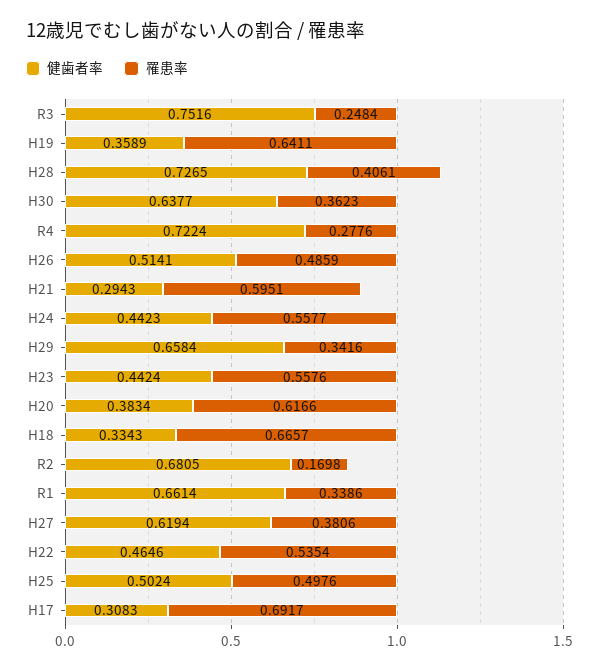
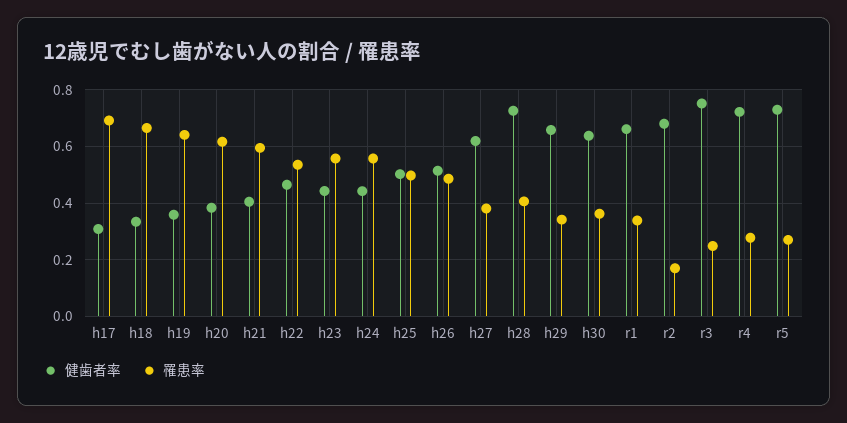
健歯者率, H21: 0.2943 -> 0.4
健歯者率, r5: none -> 0.725
罹患率, r5: none -> 0.275

